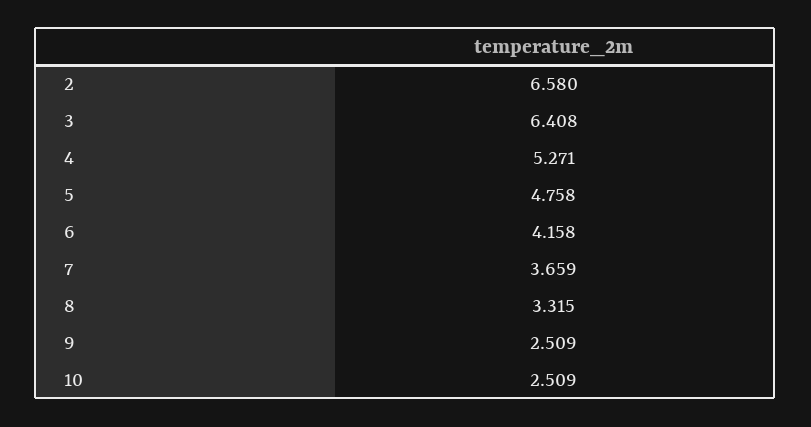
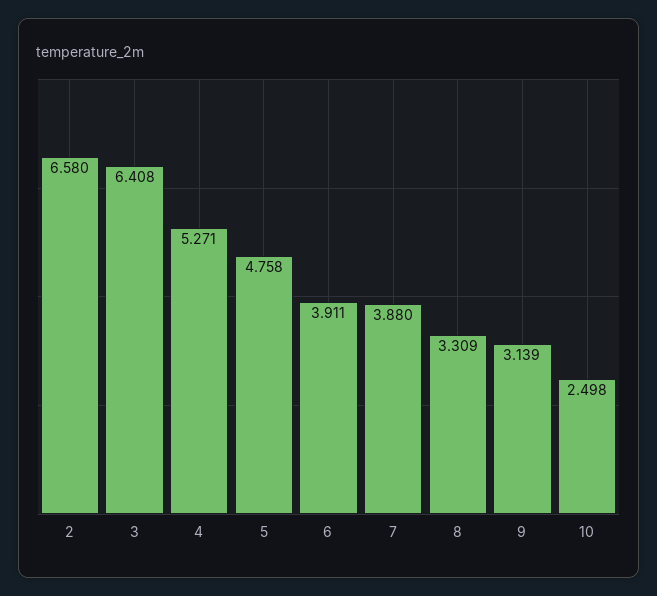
6: 4.158 -> 3.911
7: 3.659 -> 3.88
8: 3.315 -> 3.309
9: 2.509 -> 3.139
10: 2.509 -> 2.498

